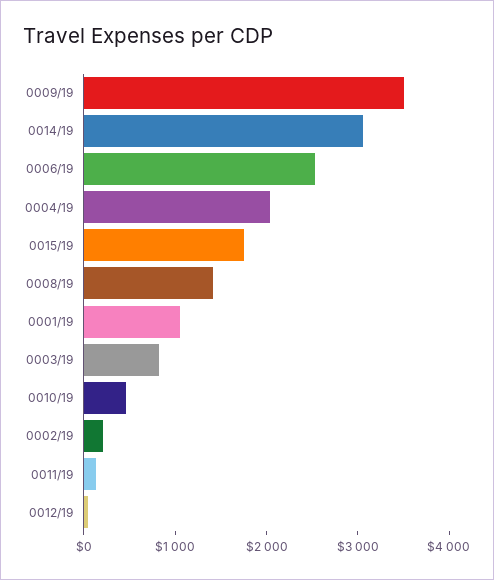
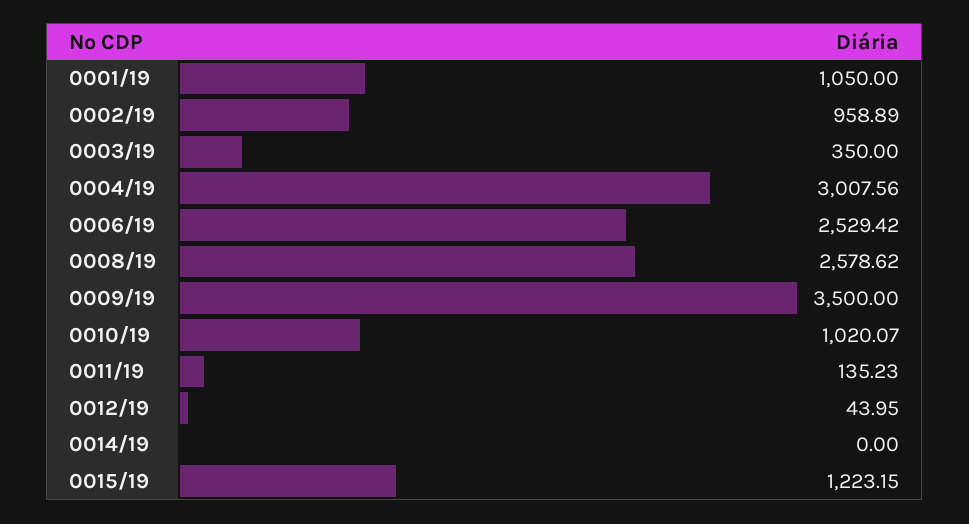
0014/19: 3000 -> 0
0004/19: 2000 -> 3007.56
0015/19: 1800 -> 1223.15
0008/19: 1400 -> 2578.62
0003/19: 800 -> 350
0010/19: 400 -> 1020.07
0002/19: 200 -> 958.89

